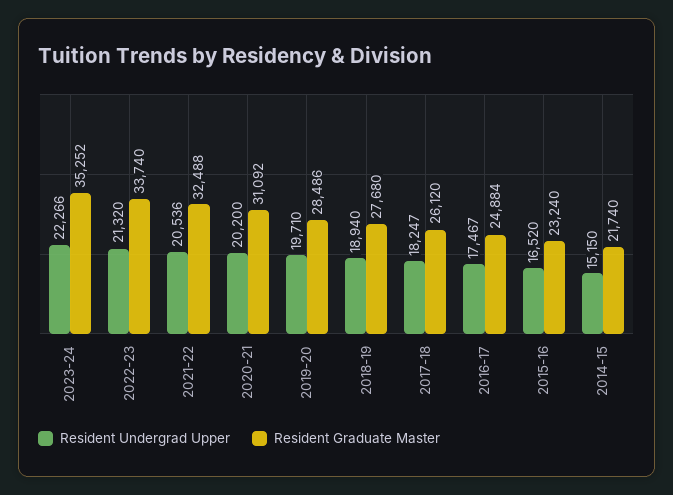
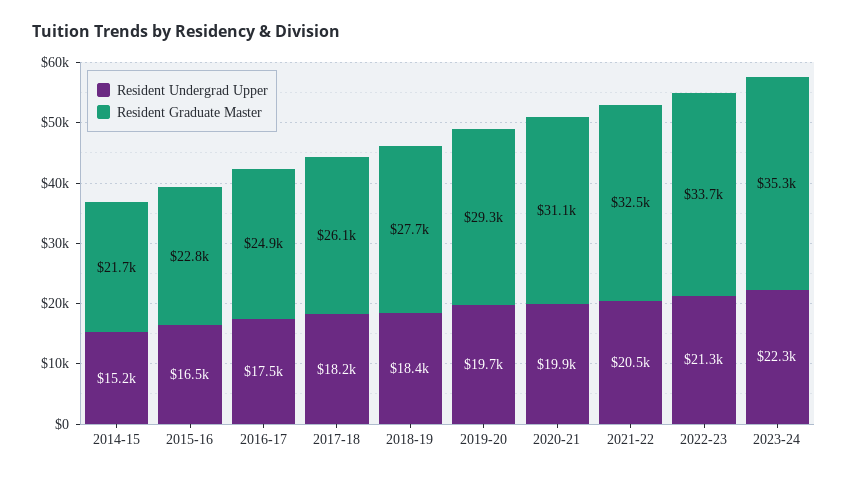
Resident Undergrad Upper, 2020-21: 20200 -> 19900
Resident Graduate Master, 2019-20: 28486 -> 29300
Resident Undergrad Upper, 2018-19: 18940 -> 18400
Resident Graduate Master, 2015-16: 23240 -> 22800

